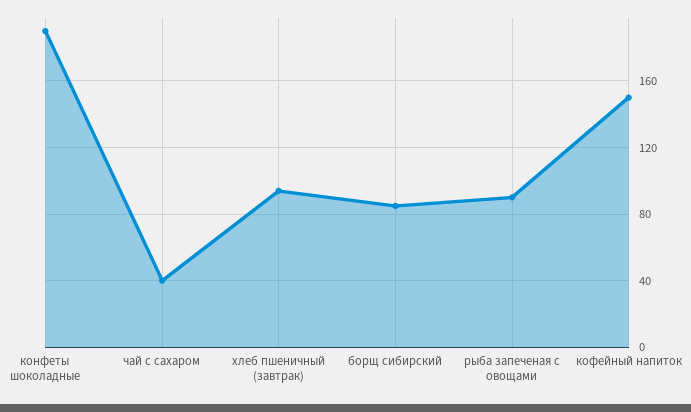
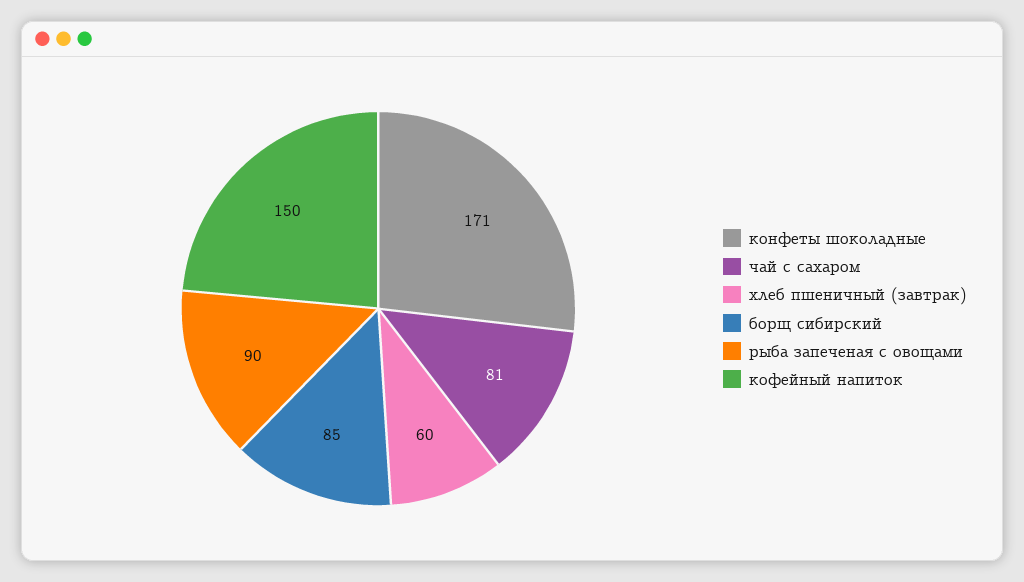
конфеты шоколадные: 190 -> 171
чай с сахаром: 40 -> 81
хлеб пшеничный (завтрак): 95 -> 60

